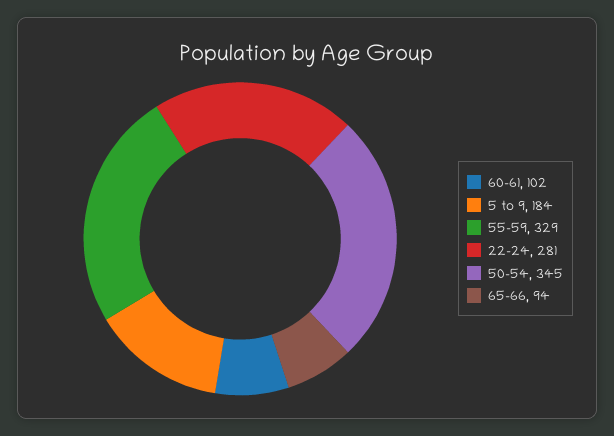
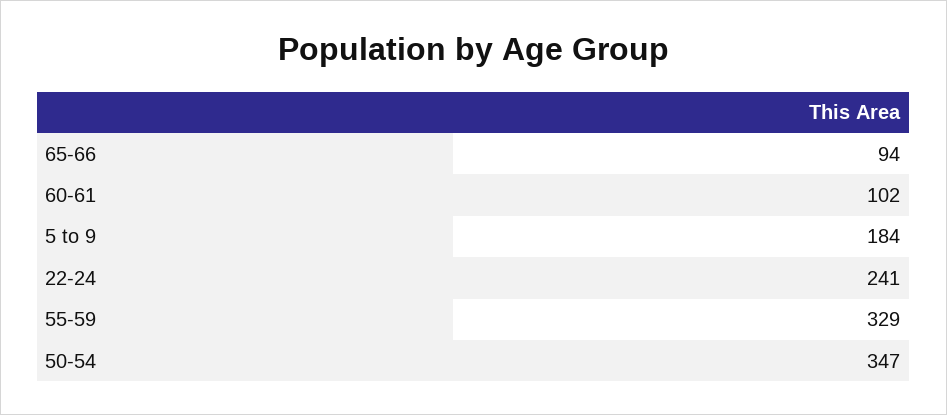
22-24: 281 -> 241
50-54: 345 -> 347

